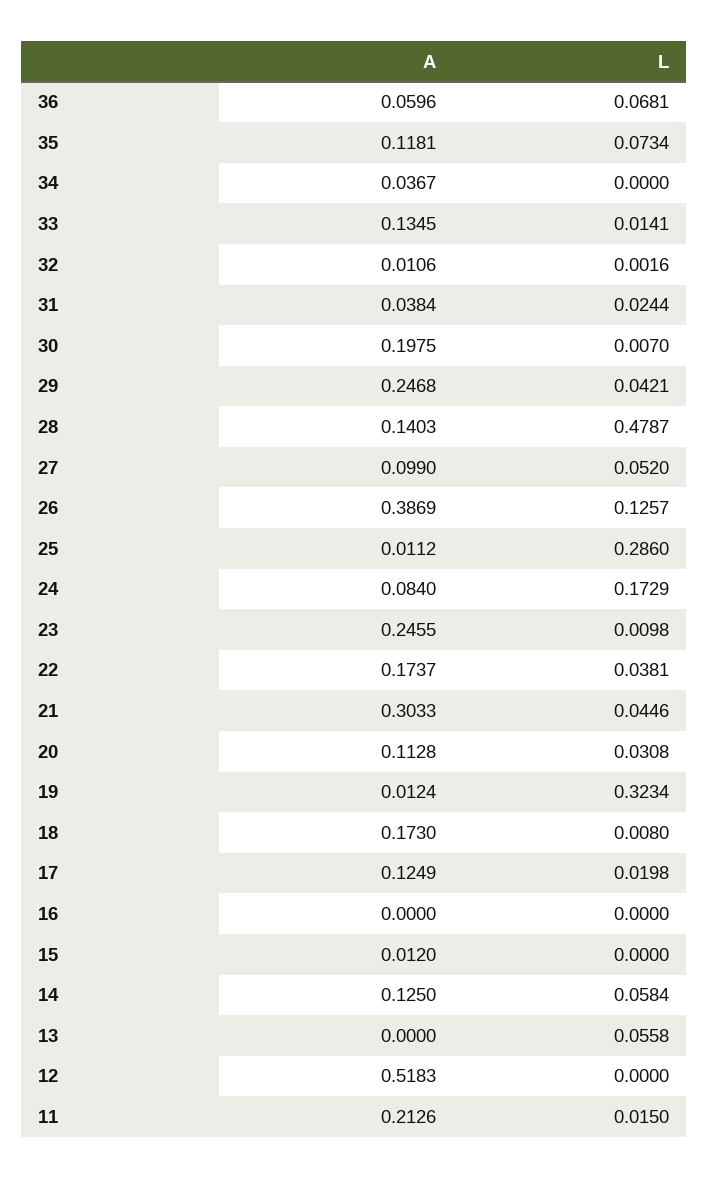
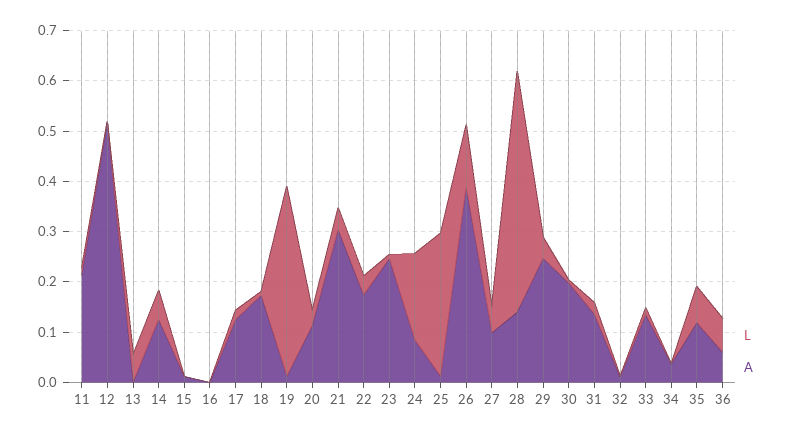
A, 31: 0.0384 -> 0.14
L, 19: 0.3234 -> 0.38

